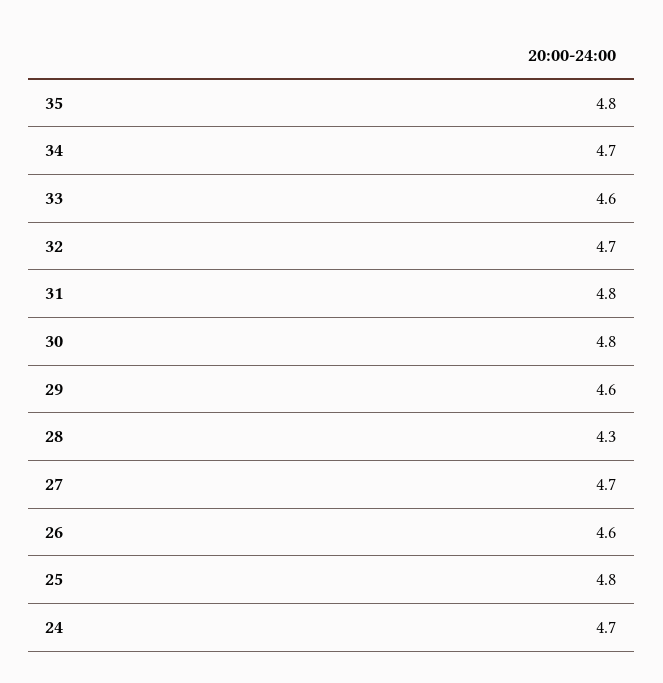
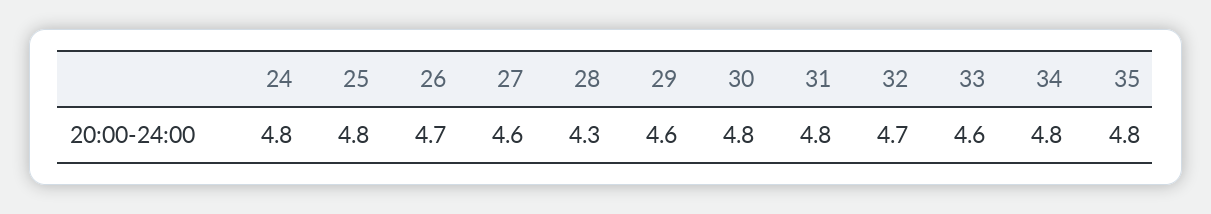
34: 4.7 -> 4.8
27: 4.7 -> 4.6
26: 4.6 -> 4.7
24: 4.7 -> 4.8

